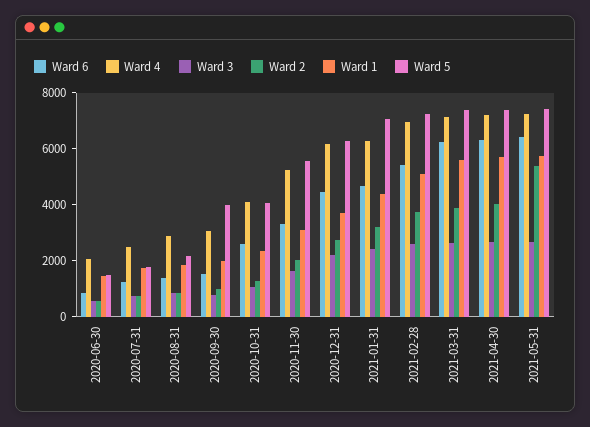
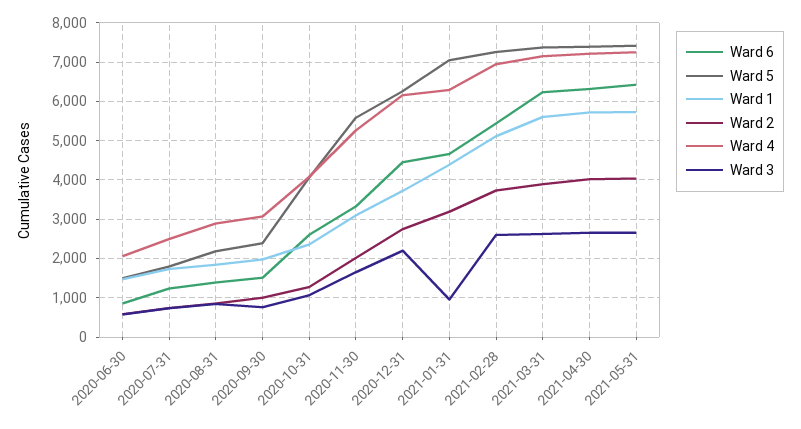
Ward 5, 2020-09-30: 4000 -> 2400
Ward 3, 2021-01-31: 2500 -> 1000
Ward 2, 2021-05-31: 5500 -> 4000

